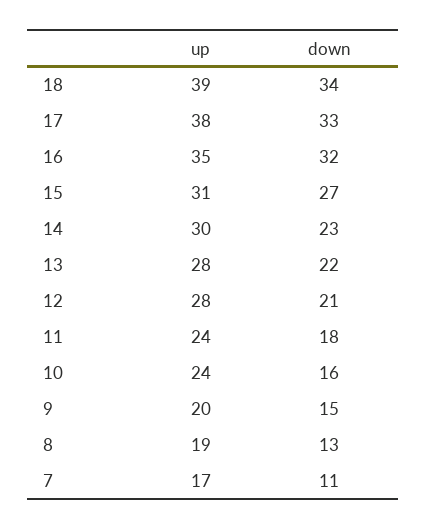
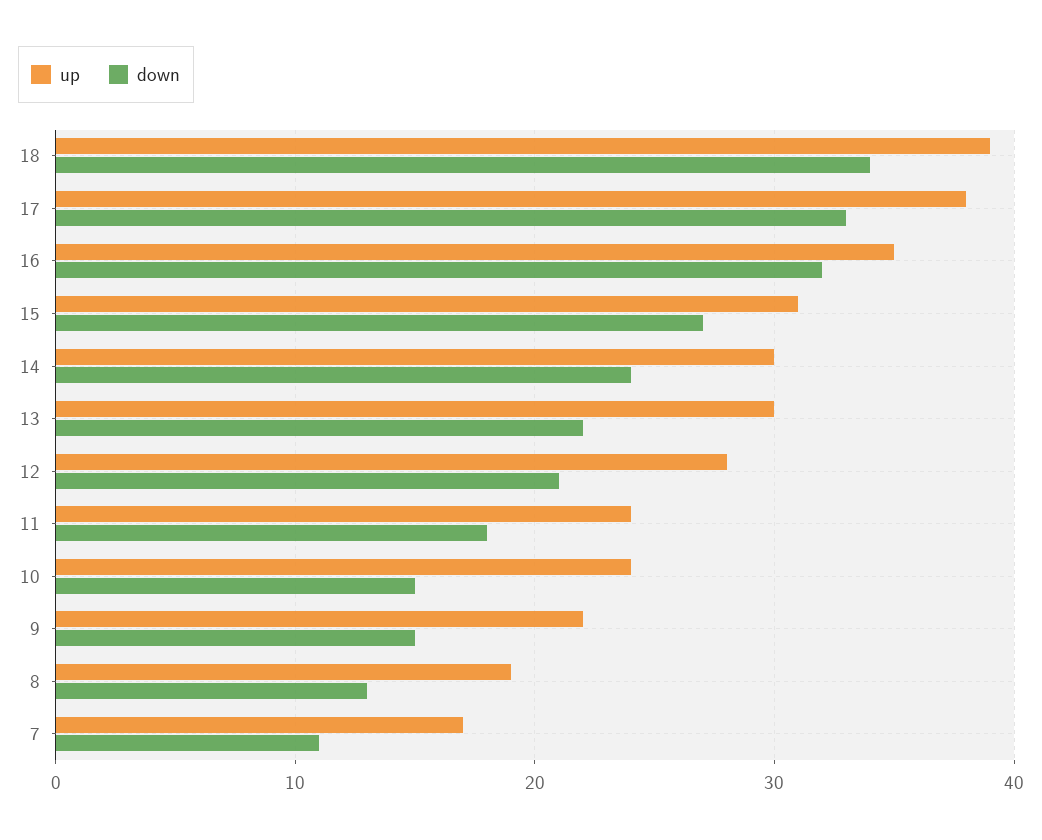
down, 14: 23 -> 24
up, 13: 28 -> 30
down, 10: 16 -> 15
up, 9: 20 -> 22

